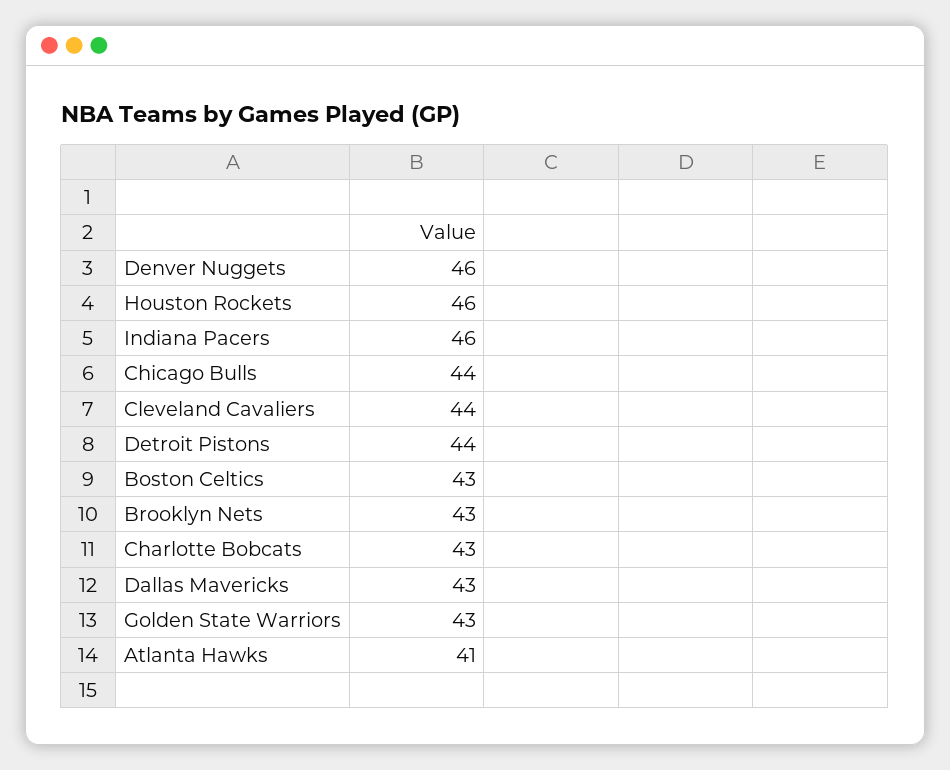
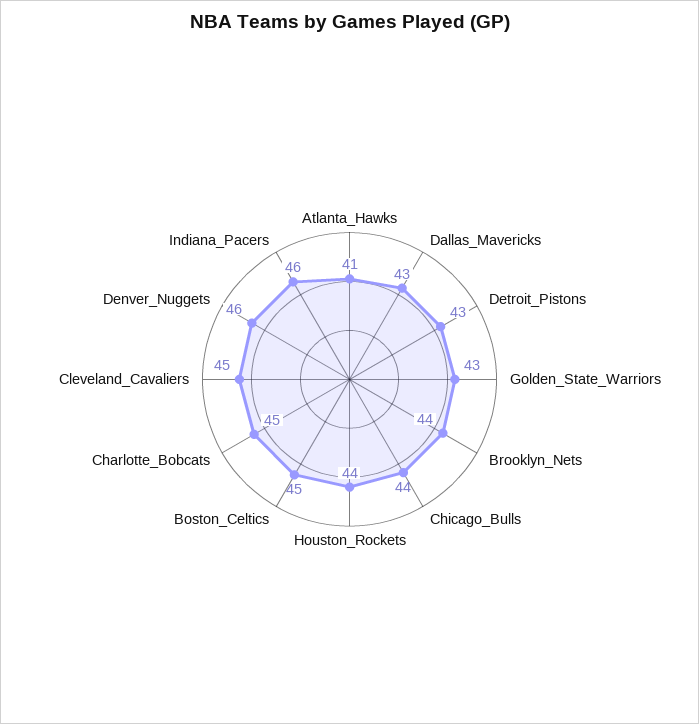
Houston Rockets: 46 -> 44
Cleveland Cavaliers: 44 -> 45
Detroit Pistons: 44 -> 43
Boston Celtics: 43 -> 45
Brooklyn Nets: 43 -> 44
Charlotte Bobcats: 43 -> 45

